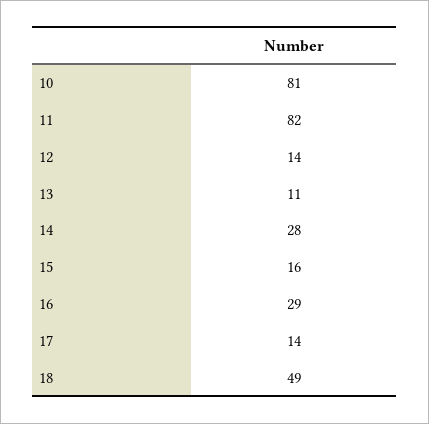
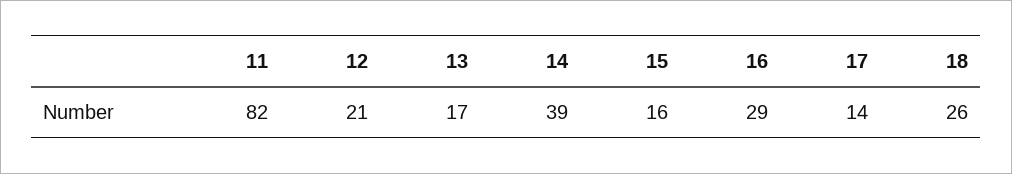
10: 81 -> none
12: 14 -> 21
13: 11 -> 17
14: 28 -> 39
18: 49 -> 26

